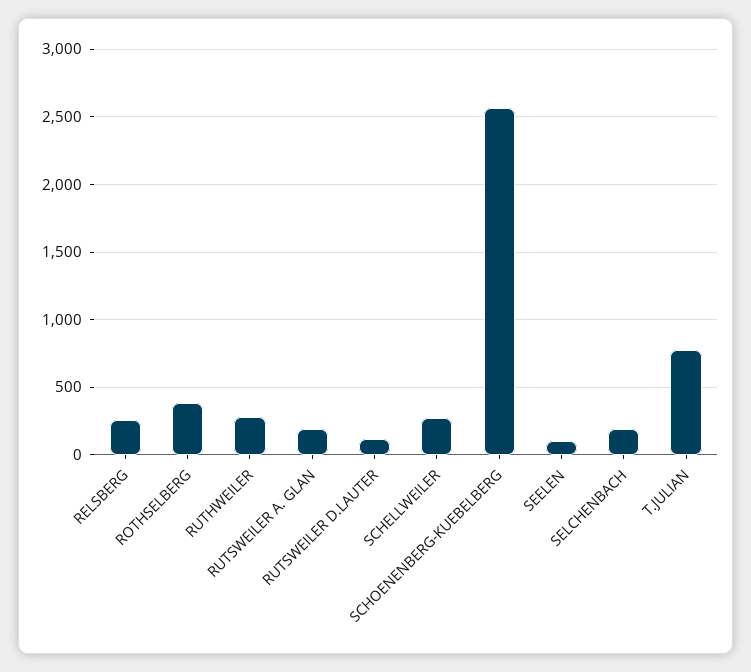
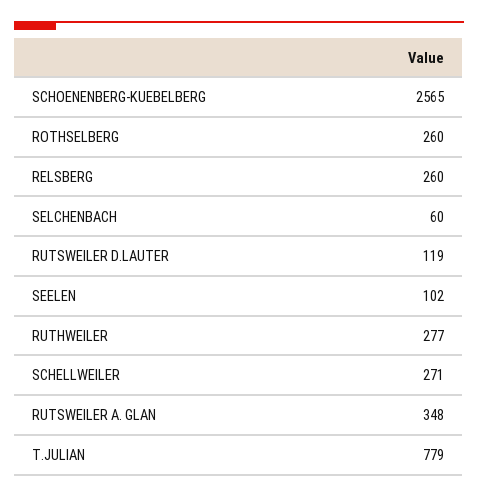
ROTHSELBERG: 400 -> 260
RUTSWEILER A. GLAN: 200 -> 348
SELCHENBACH: 200 -> 60

